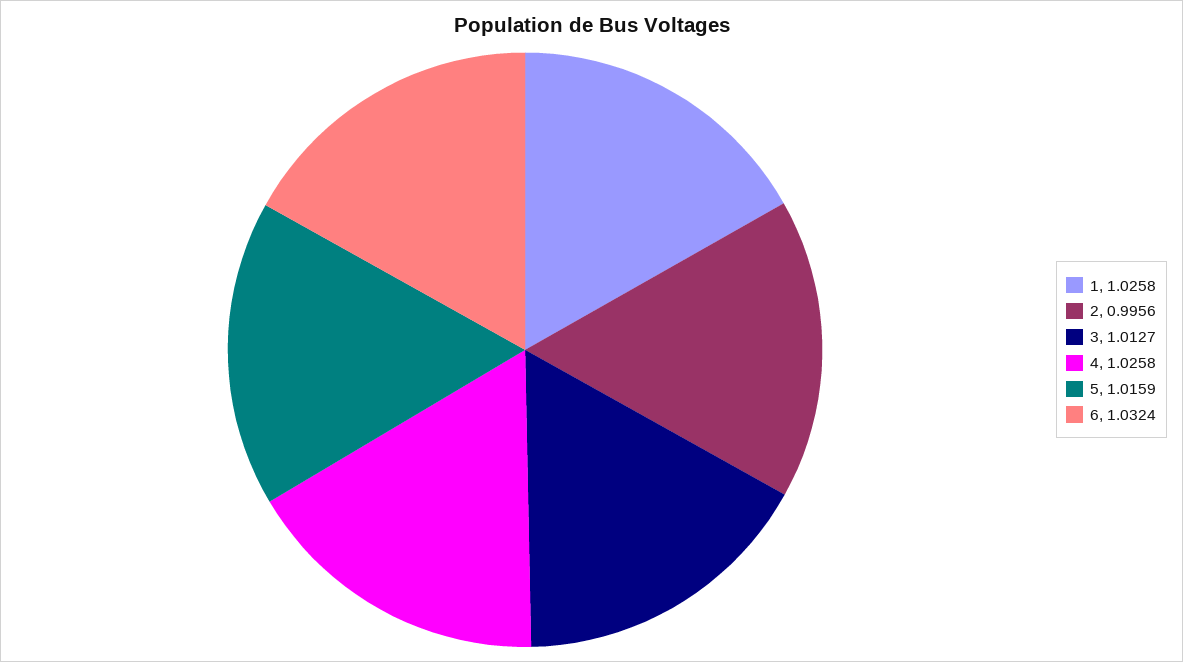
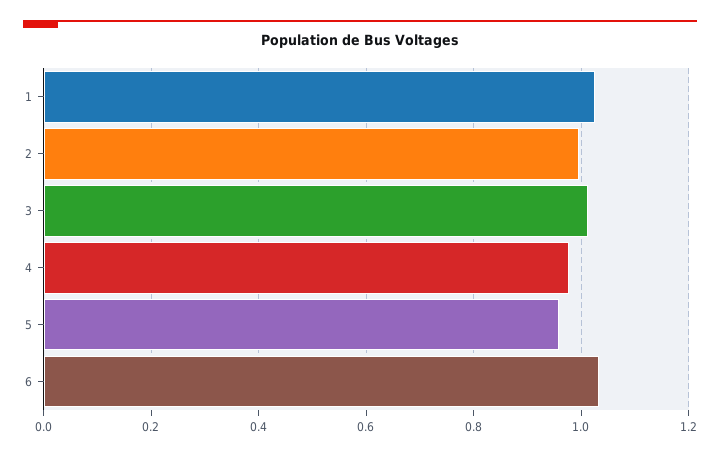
4: 1.0258 -> 0.98
5: 1.0159 -> 0.96

